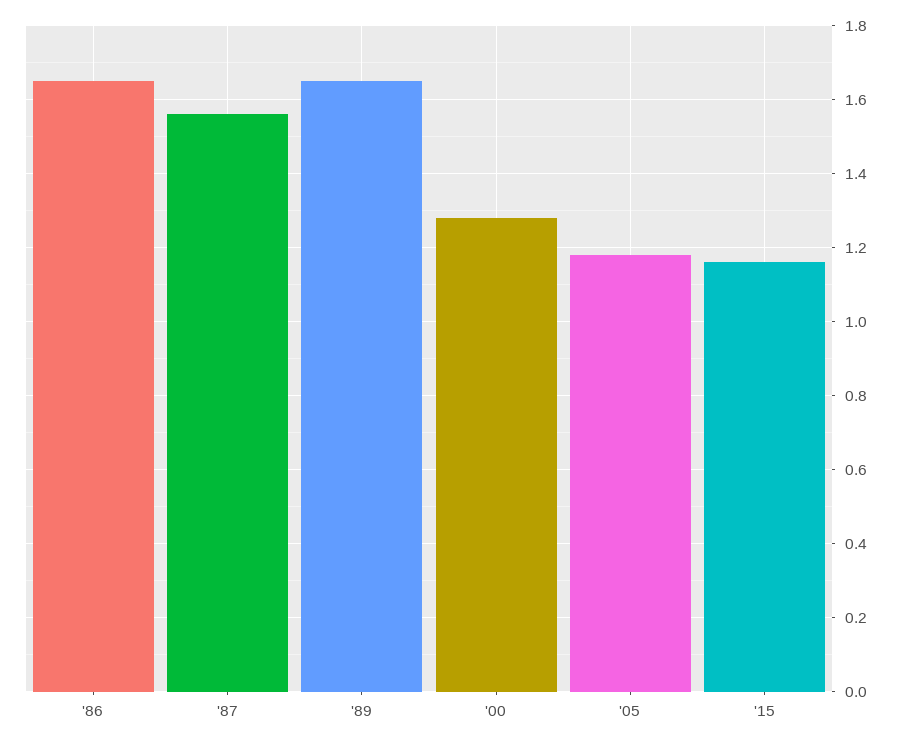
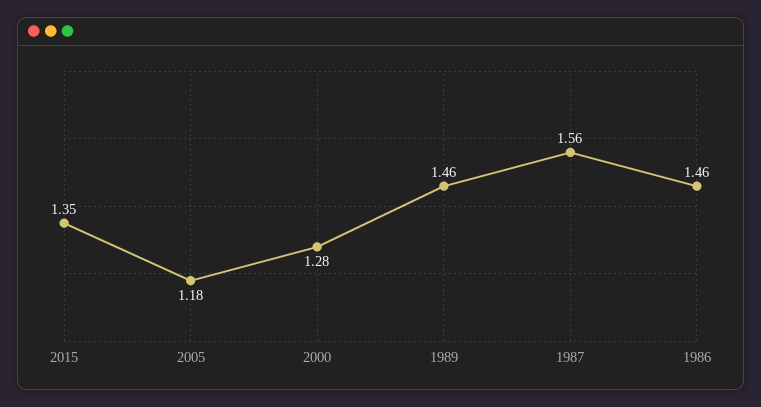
'86: 1.65 -> 1.46
'89: 1.65 -> 1.46
'15: 1.15 -> 1.35

